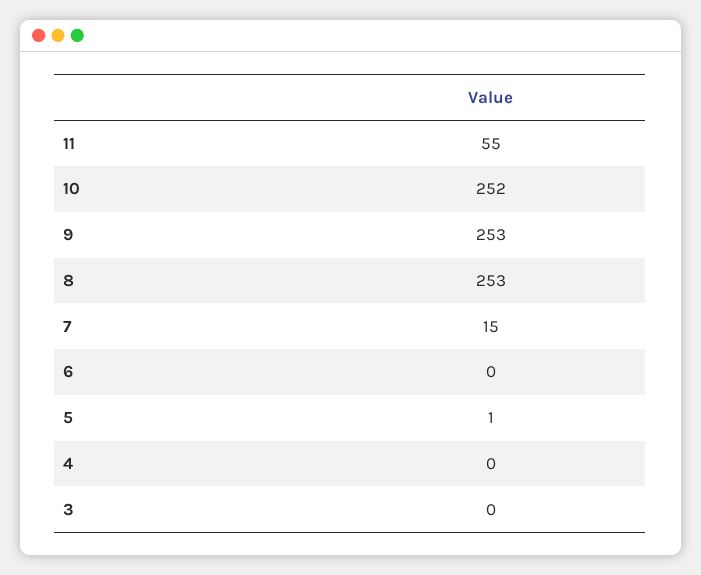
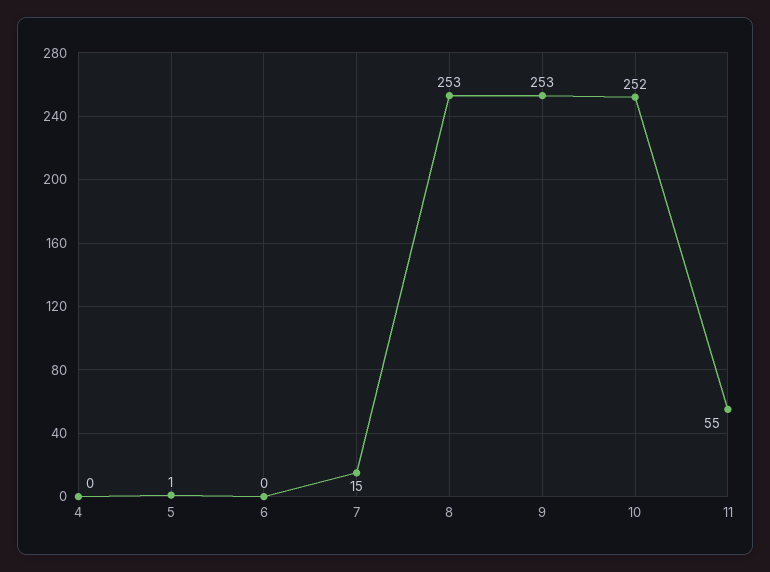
3: 0 -> none

